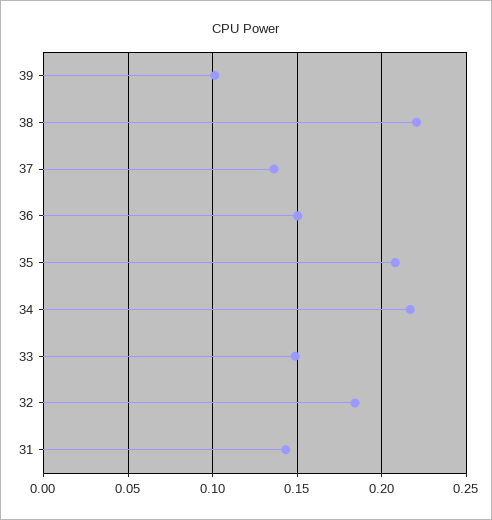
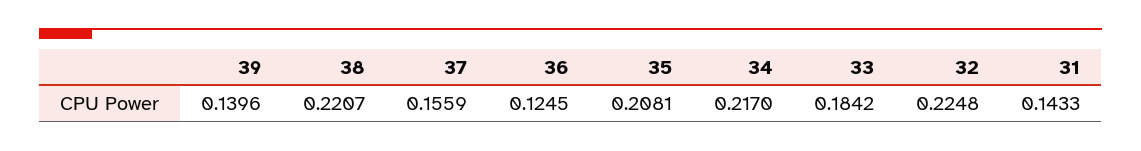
39: 0.1 -> 0.1396
37: 0.135 -> 0.1559
36: 0.15 -> 0.1245
33: 0.15 -> 0.1842
32: 0.185 -> 0.2248

